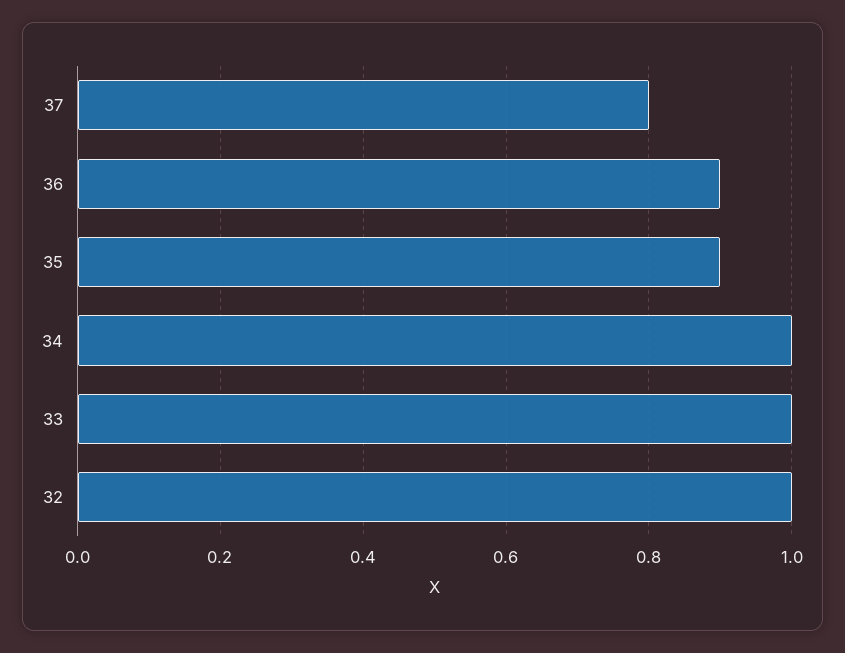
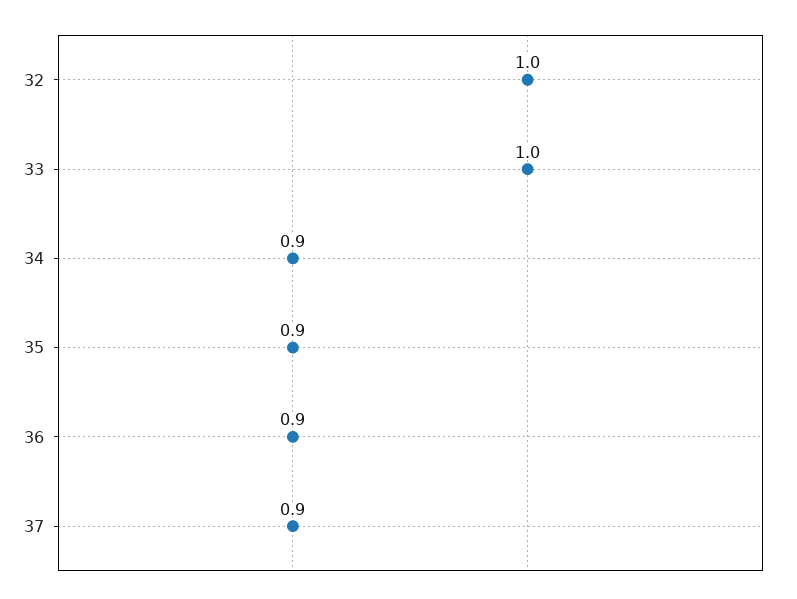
37: 0.8 -> 0.9
34: 1 -> 0.9

